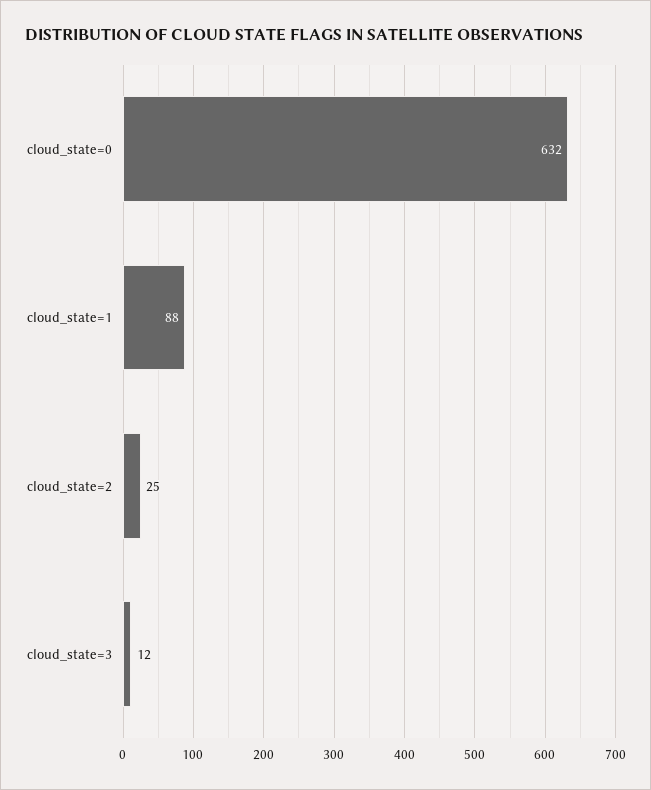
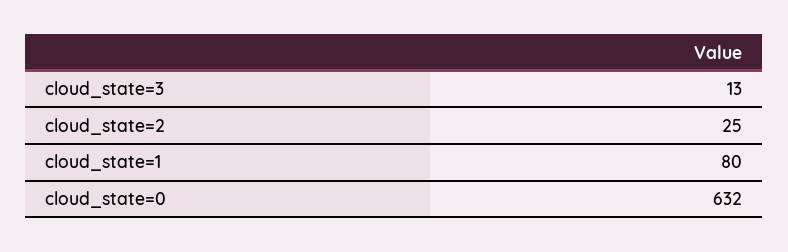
cloud_state=1: 88 -> 80
cloud_state=3: 12 -> 13

